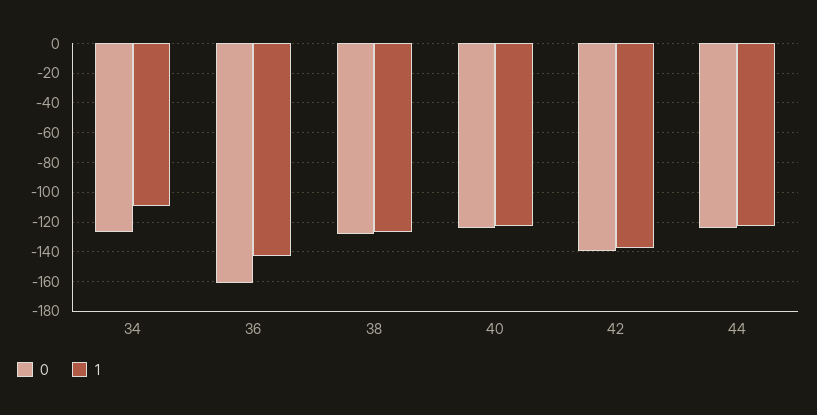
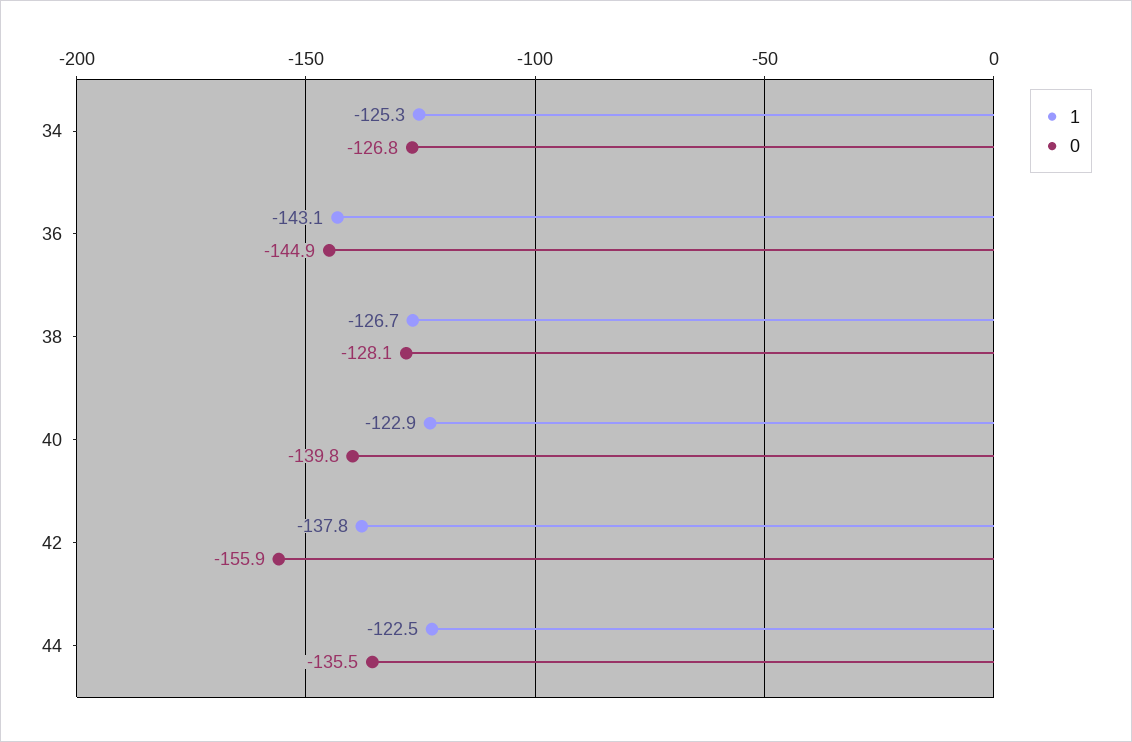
1, 34: -110 -> -125.3
0, 36: -160 -> -144.9
0, 40: -125 -> -139.8
0, 42: -140 -> -155.9
0, 44: -125 -> -135.5

